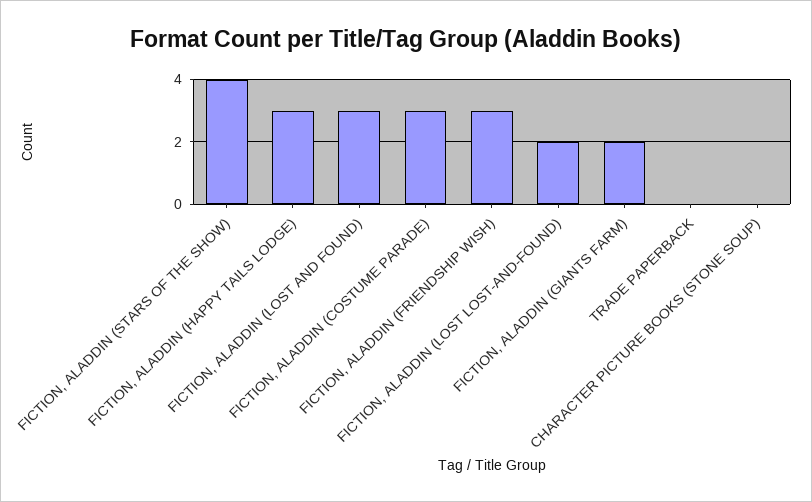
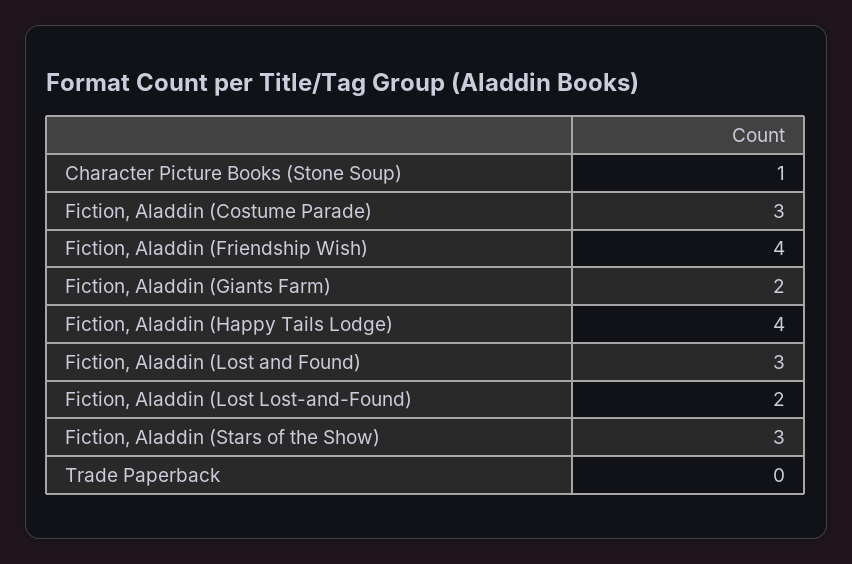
FICTION, ALADDIN (STARS OF THE SHOW): 4 -> 3
FICTION, ALADDIN (HAPPY TAILS LODGE): 3 -> 4
FICTION, ALADDIN (FRIENDSHIP WISH): 3 -> 4
CHARACTER PICTURE BOOKS (STONE SOUP): 0 -> 1

